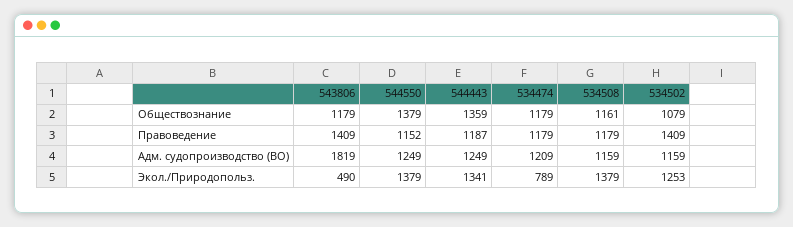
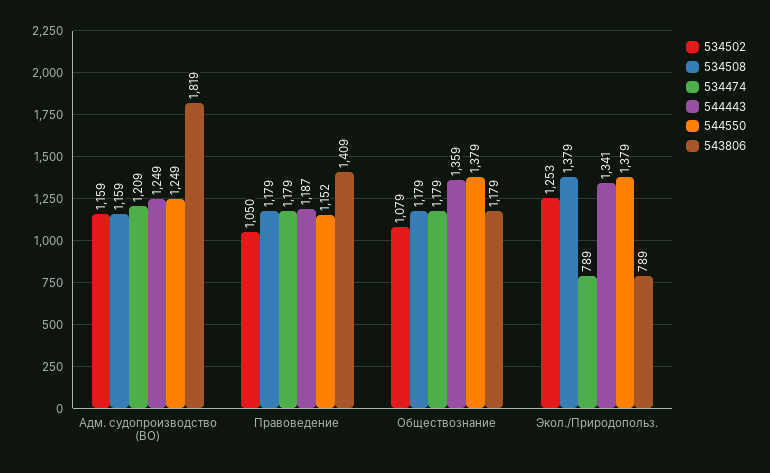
534508, Обществознание: 1161 -> 1179
534502, Правоведение: 1409 -> 1050
543806, Экол./Природопольз.: 490 -> 789

